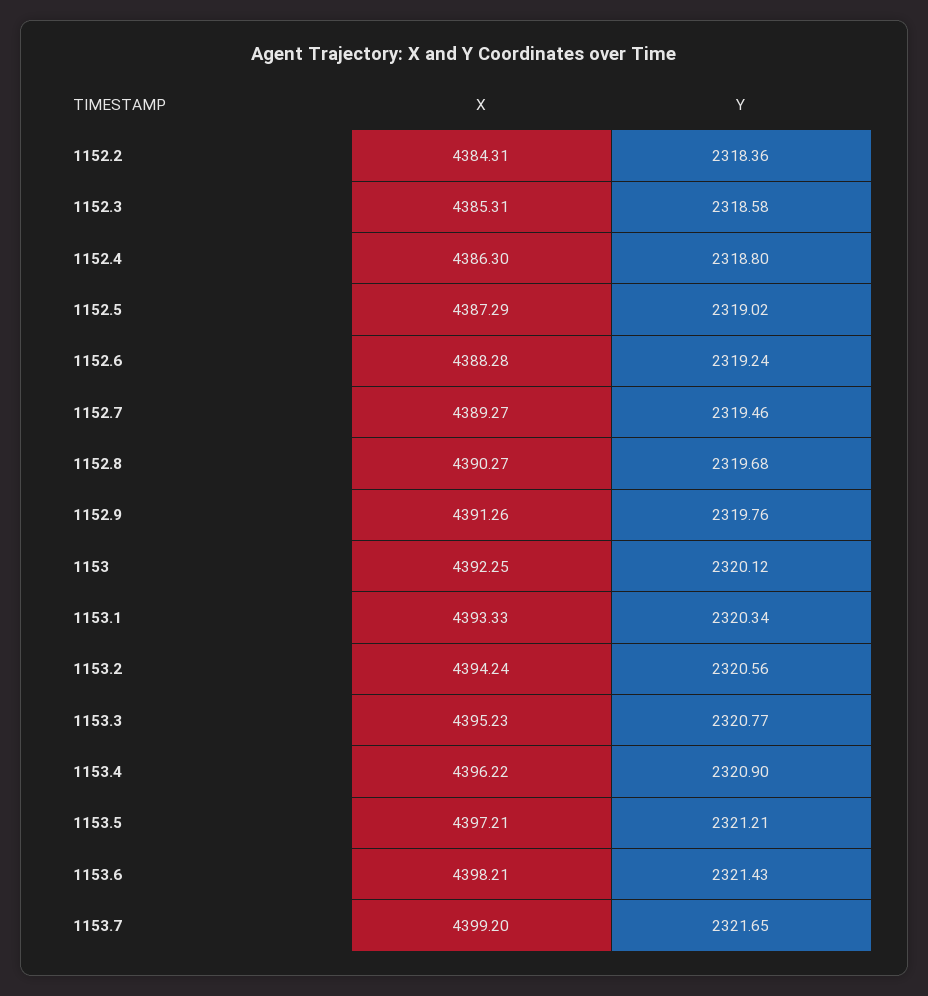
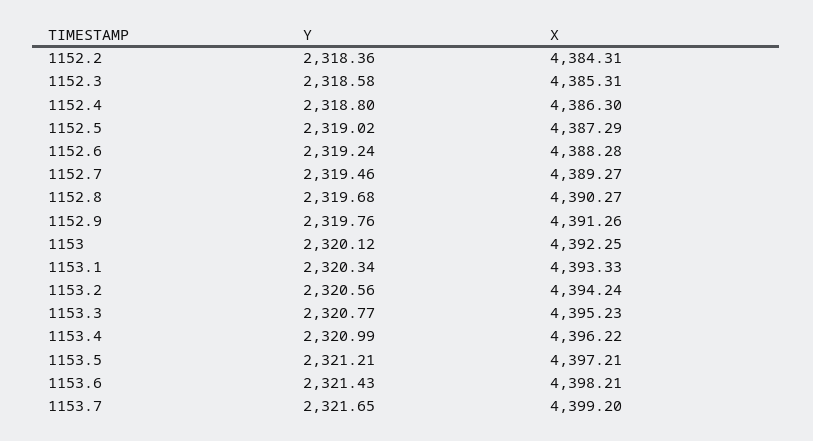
Y, 1153.4: 2320.9 -> 2320.99

